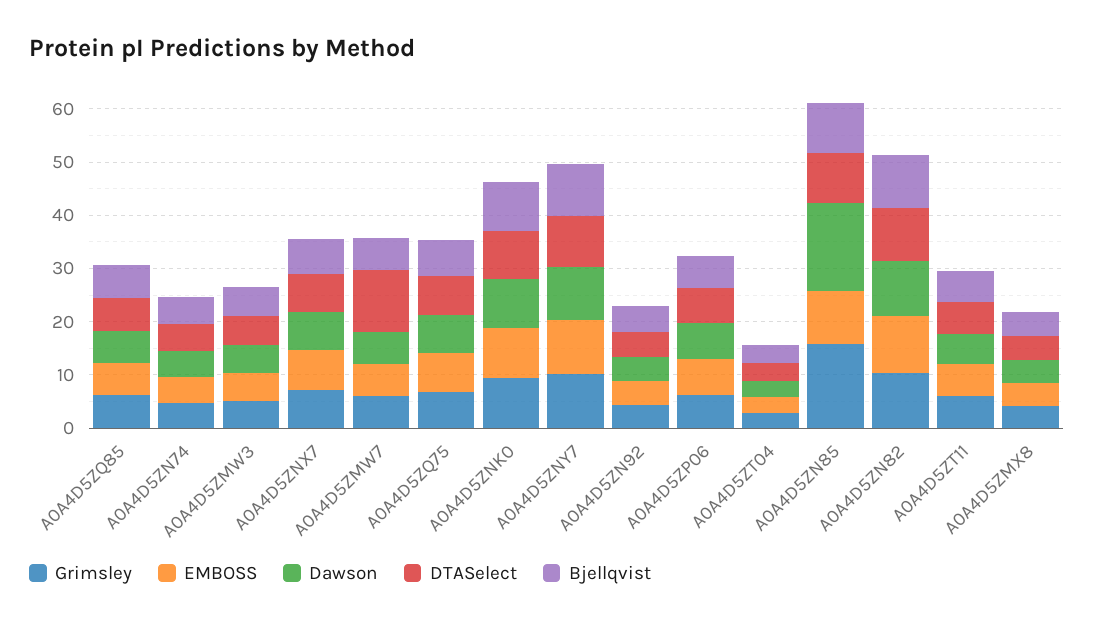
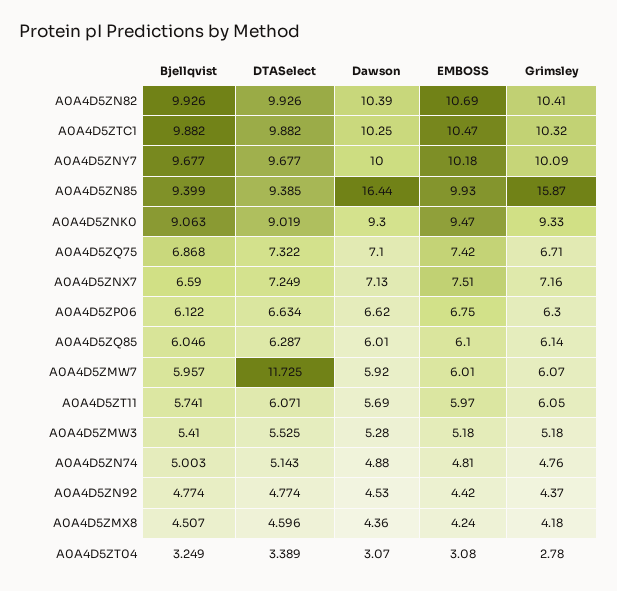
Bjellqvist, A0A4D5ZTC1: none -> 9.882
DTASelect, A0A4D5ZTC1: none -> 9.882
Dawson, A0A4D5ZTC1: none -> 10.25
EMBOSS, A0A4D5ZTC1: none -> 10.47
Grimsley, A0A4D5ZTC1: none -> 10.32

